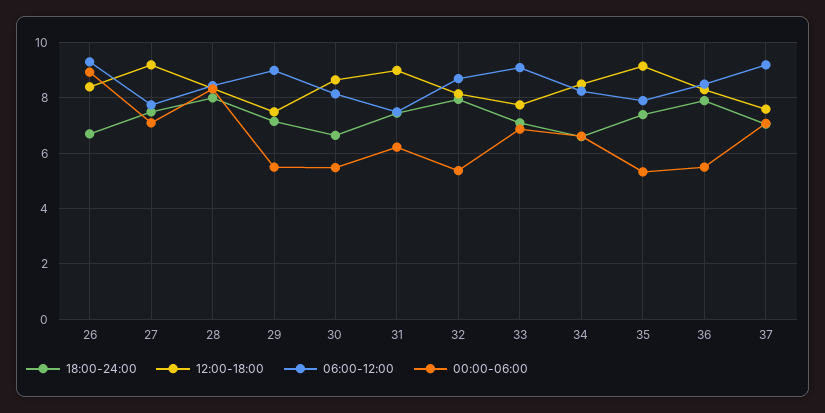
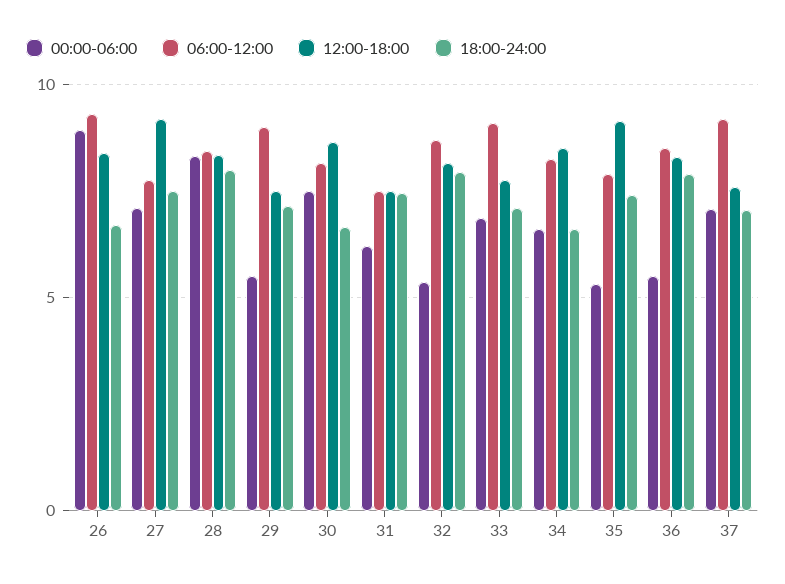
00:00-06:00, 30: 5.5 -> 7.5
12:00-18:00, 31: 9 -> 7.5

